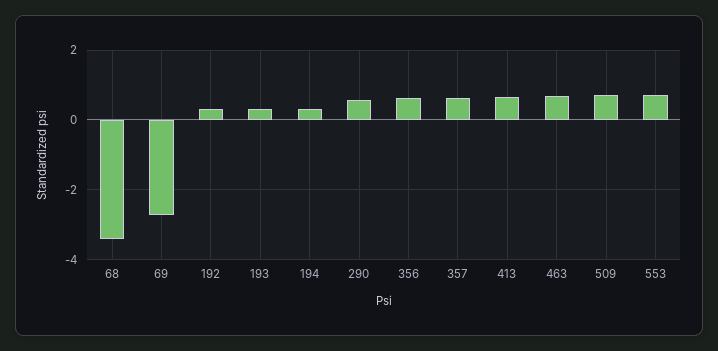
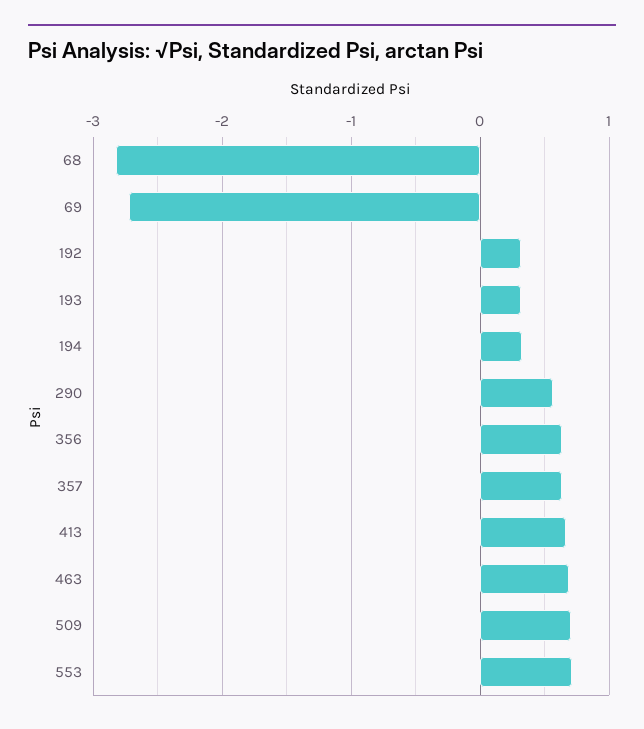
68: -3.4 -> -2.8

